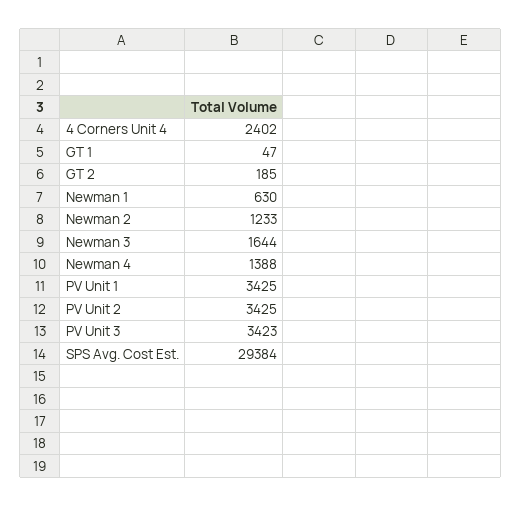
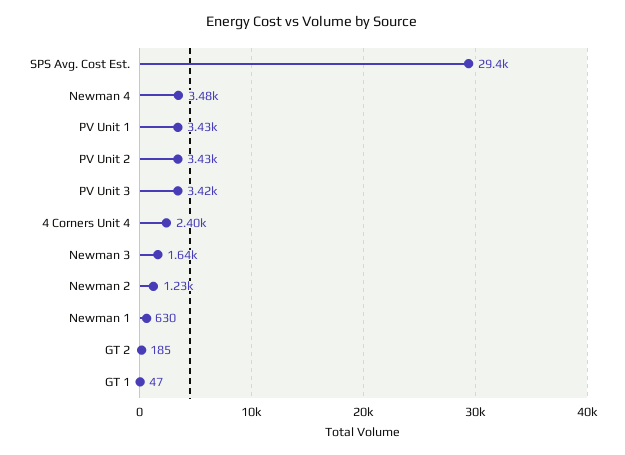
Newman 4: 1388 -> 3480

